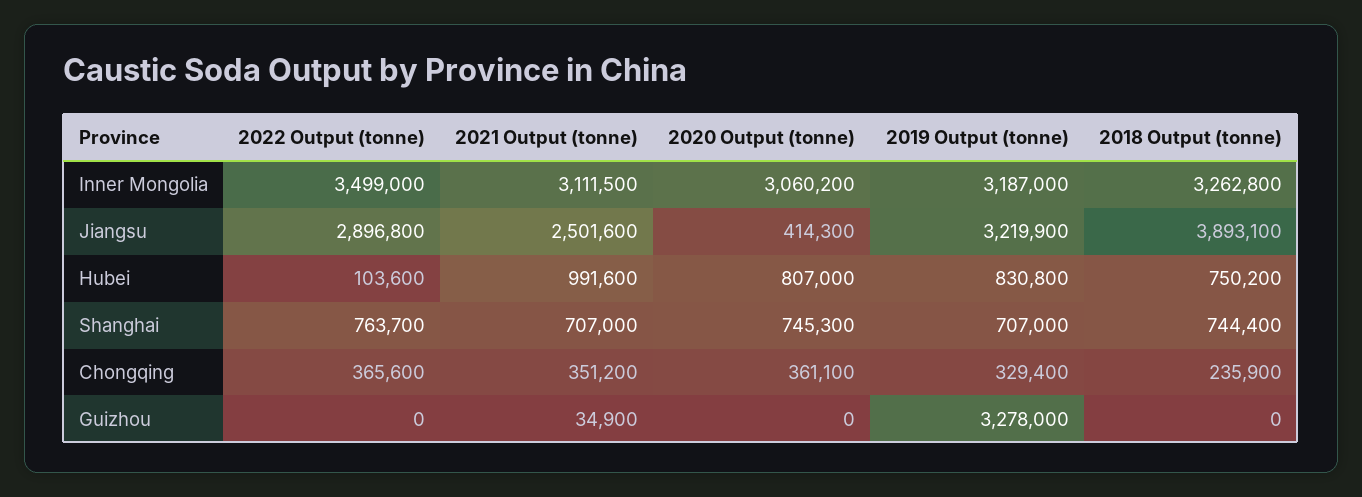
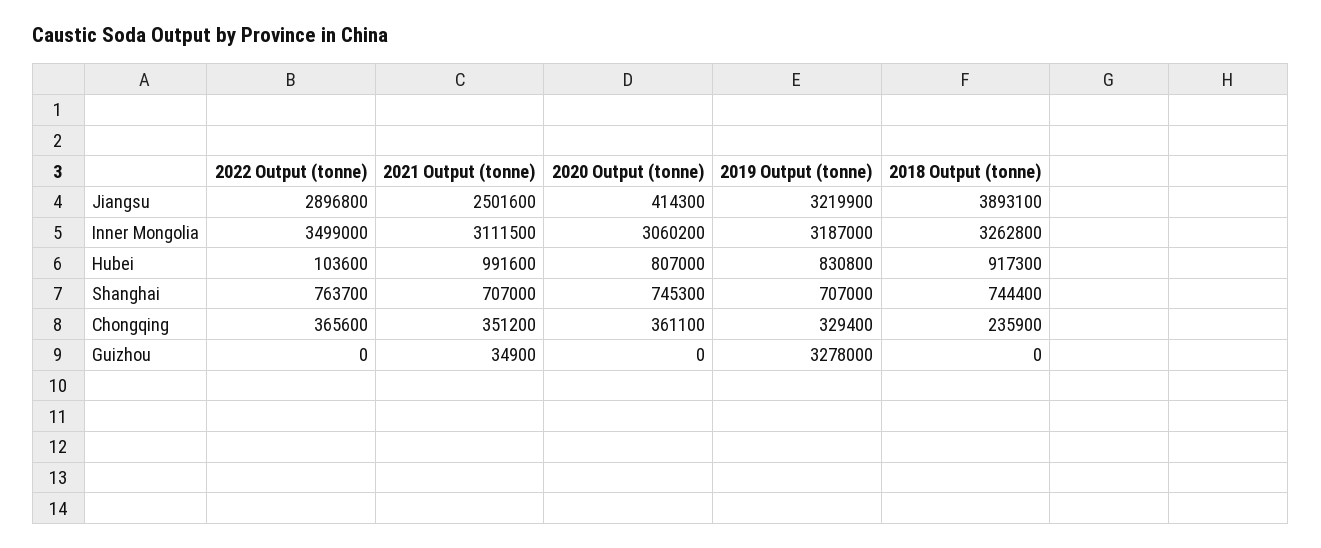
2018 Output (tonne), Hubei: 750200 -> 917300

